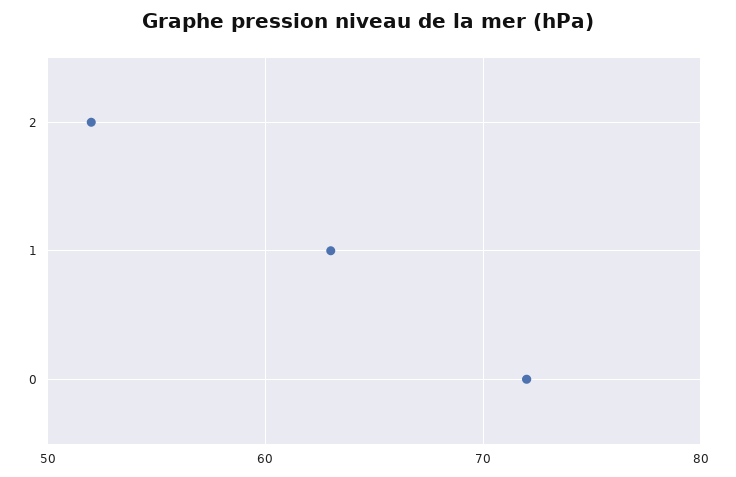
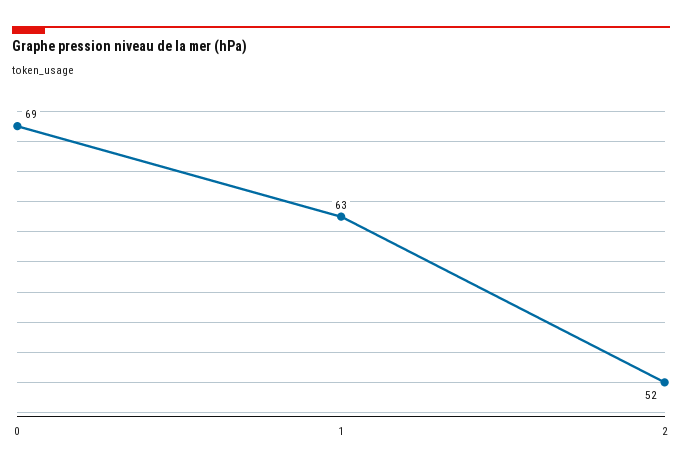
0: 72 -> 69

